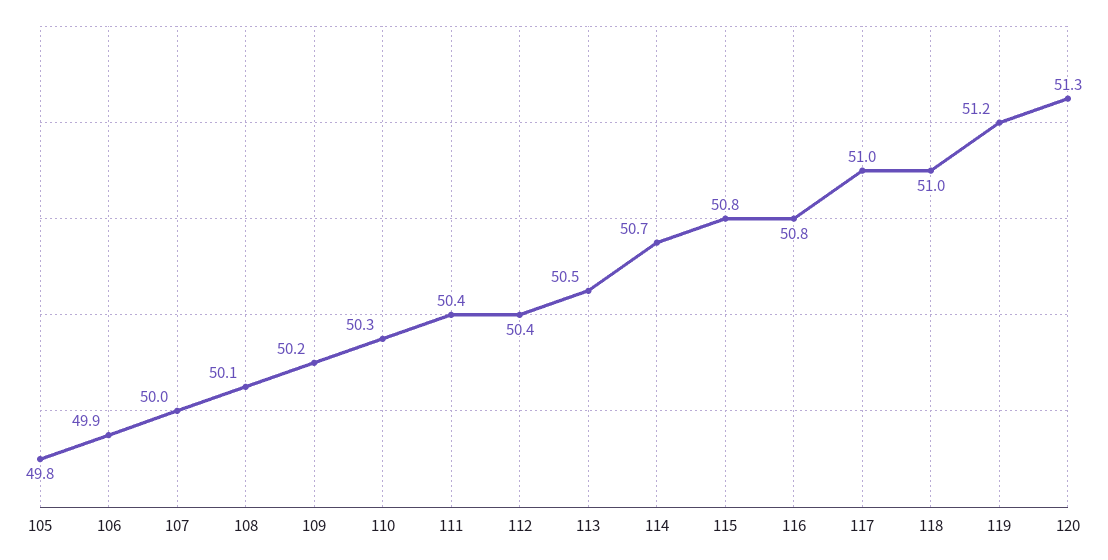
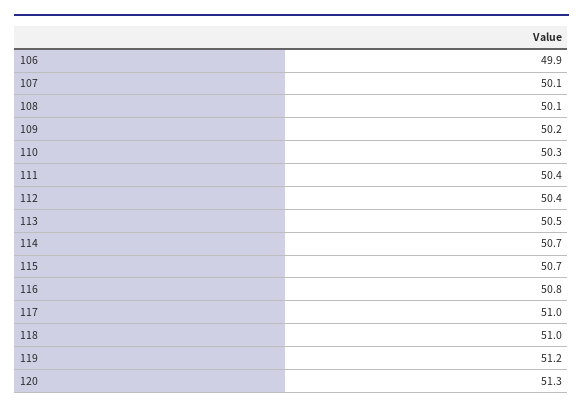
105: 49.8 -> none
107: 50 -> 50.1
115: 50.8 -> 50.7

